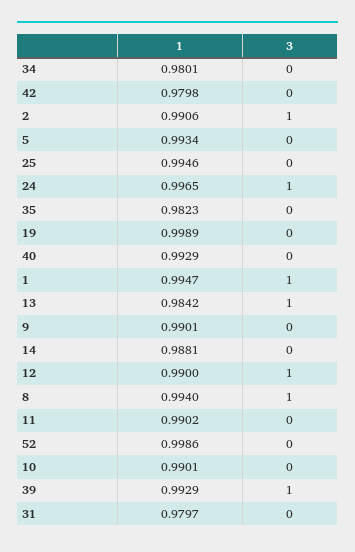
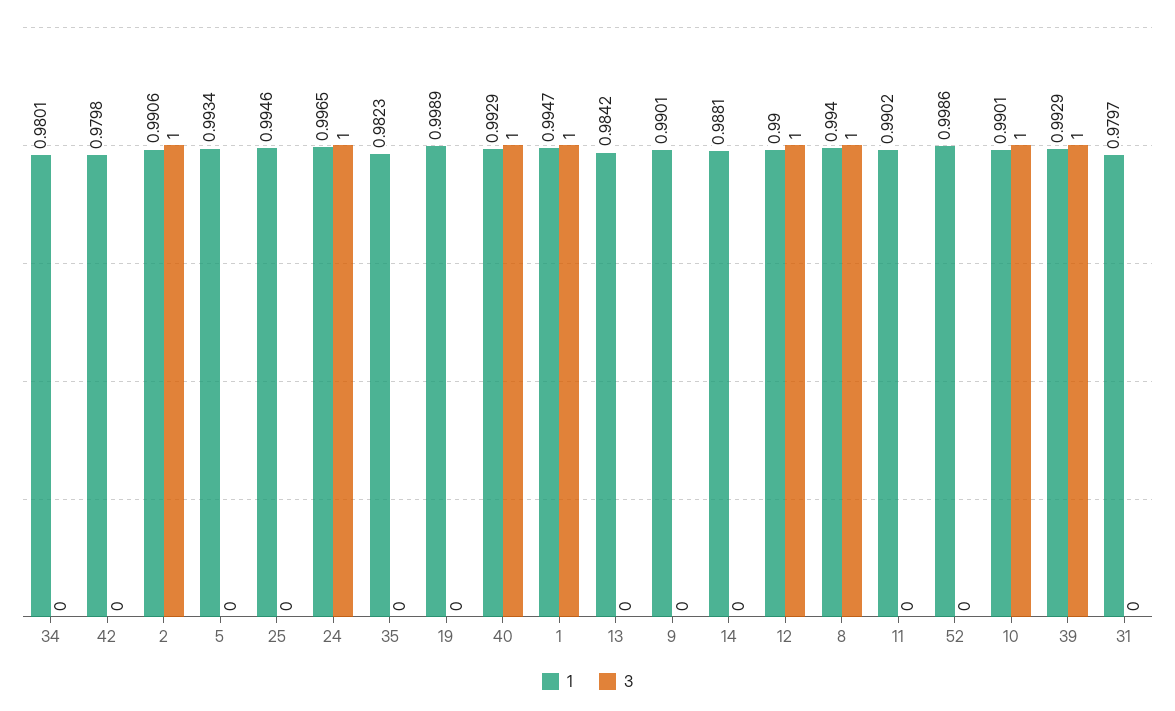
3, 40: 0 -> 1
3, 13: 1 -> 0
3, 10: 0 -> 1

